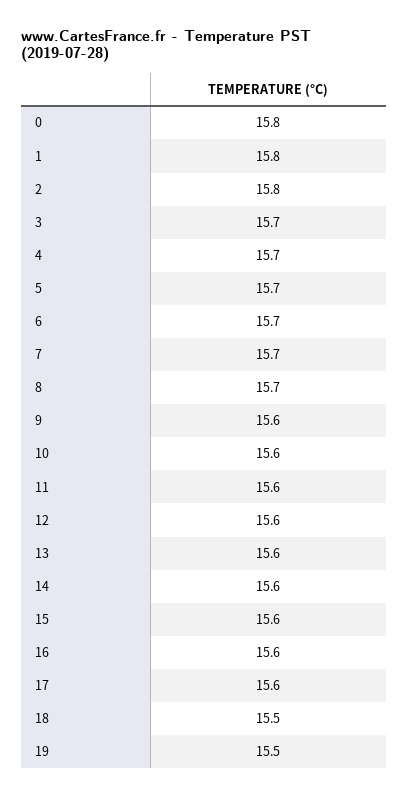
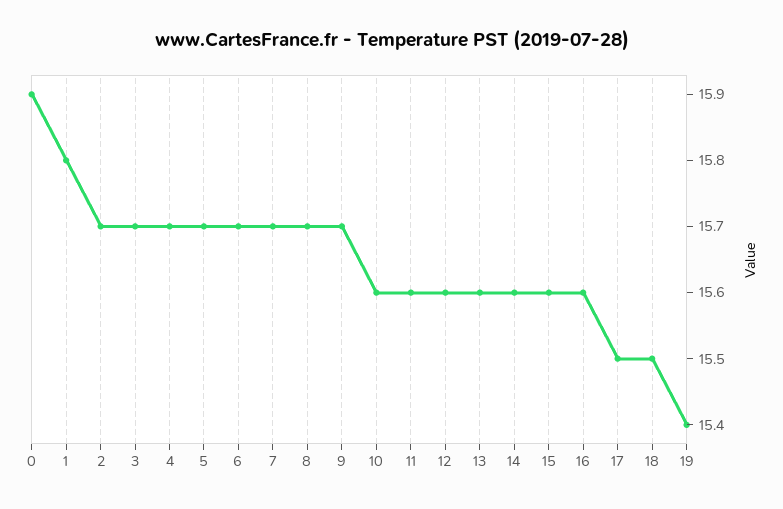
0: 15.8 -> 15.9
2: 15.8 -> 15.7
9: 15.6 -> 15.7
17: 15.6 -> 15.5
19: 15.5 -> 15.4

